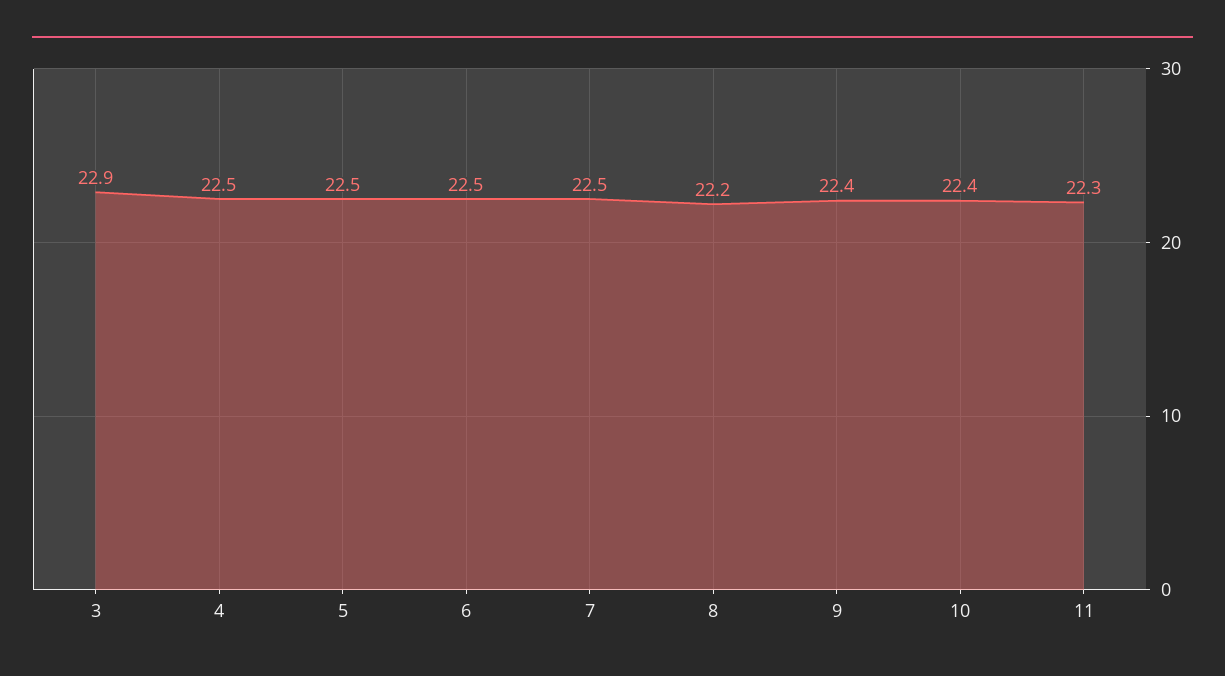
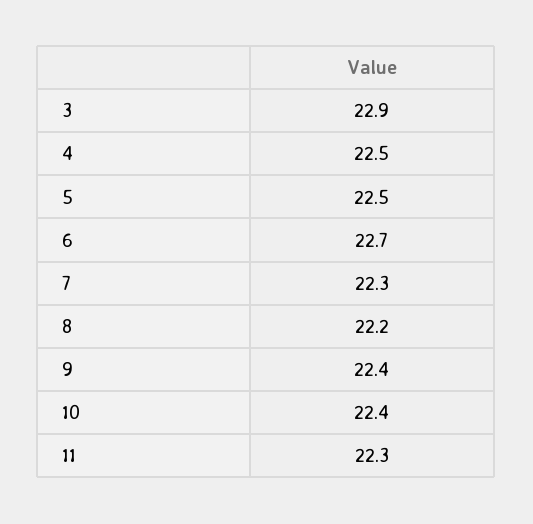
6: 22.5 -> 22.7
7: 22.5 -> 22.3

